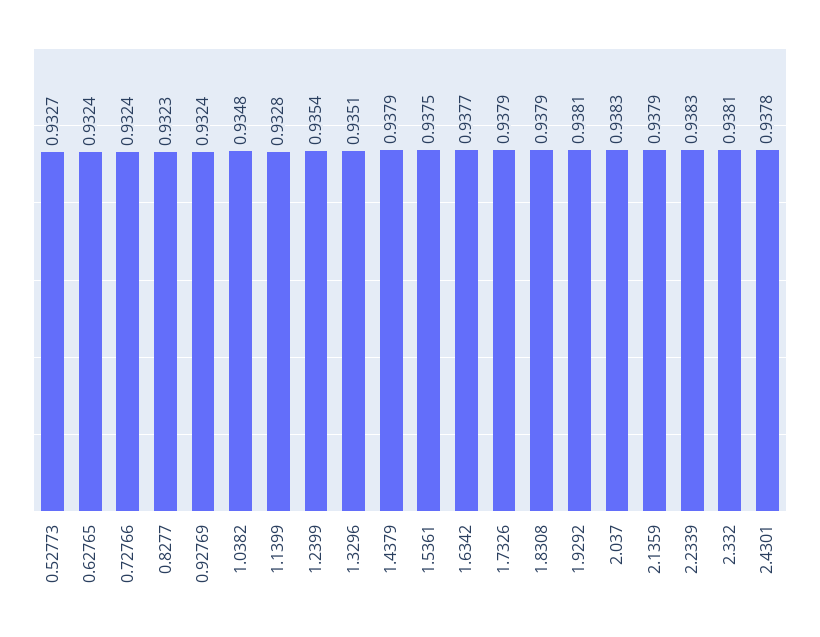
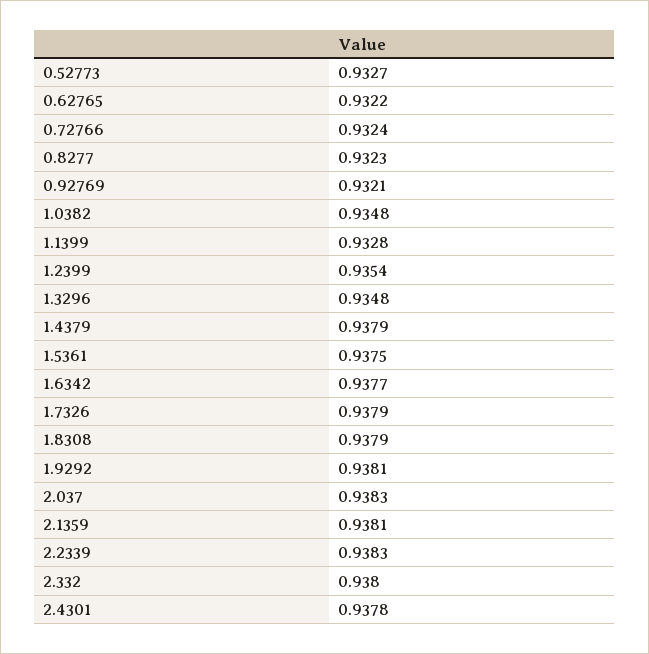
0.62765: 0.9324 -> 0.9322
0.92769: 0.9324 -> 0.9321
1.3296: 0.9351 -> 0.9348
2.1359: 0.9379 -> 0.9381
2.332: 0.9381 -> 0.938

